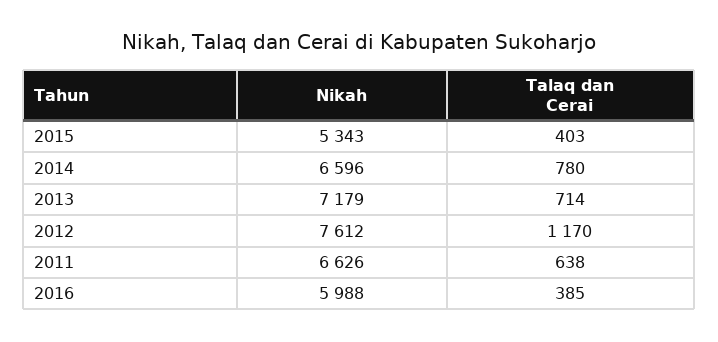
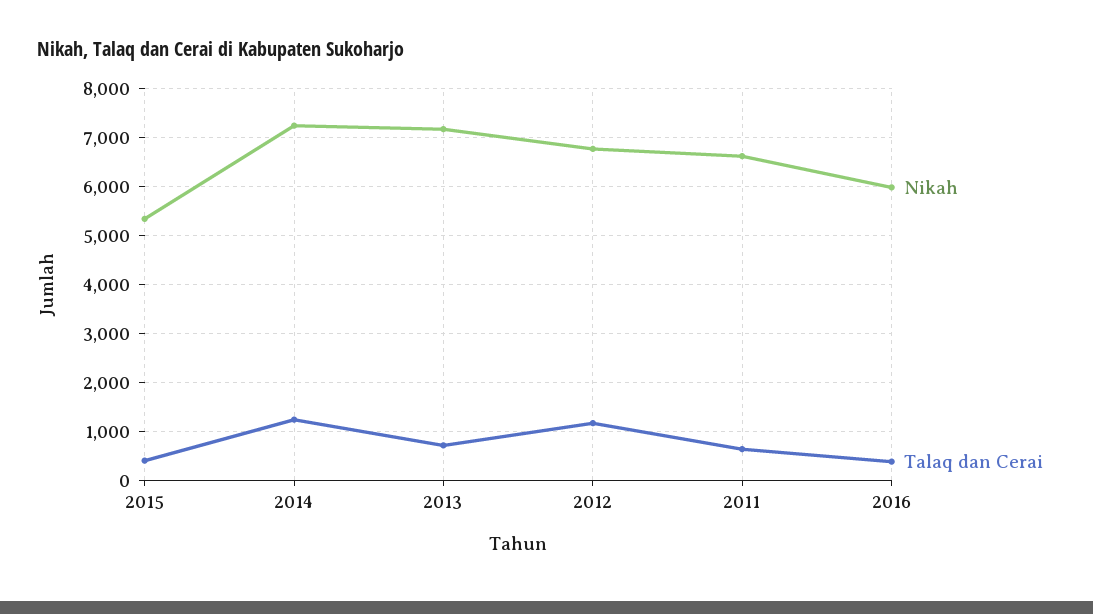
Nikah, 2014: 6596 -> 7200
Talaq dan Cerai, 2014: 780 -> 1200
Nikah, 2012: 7612 -> 6800

